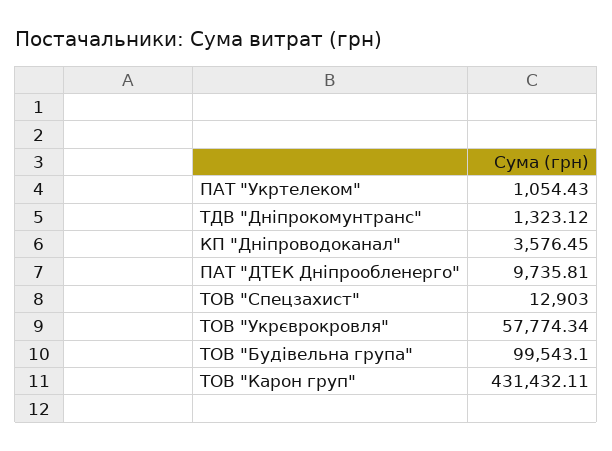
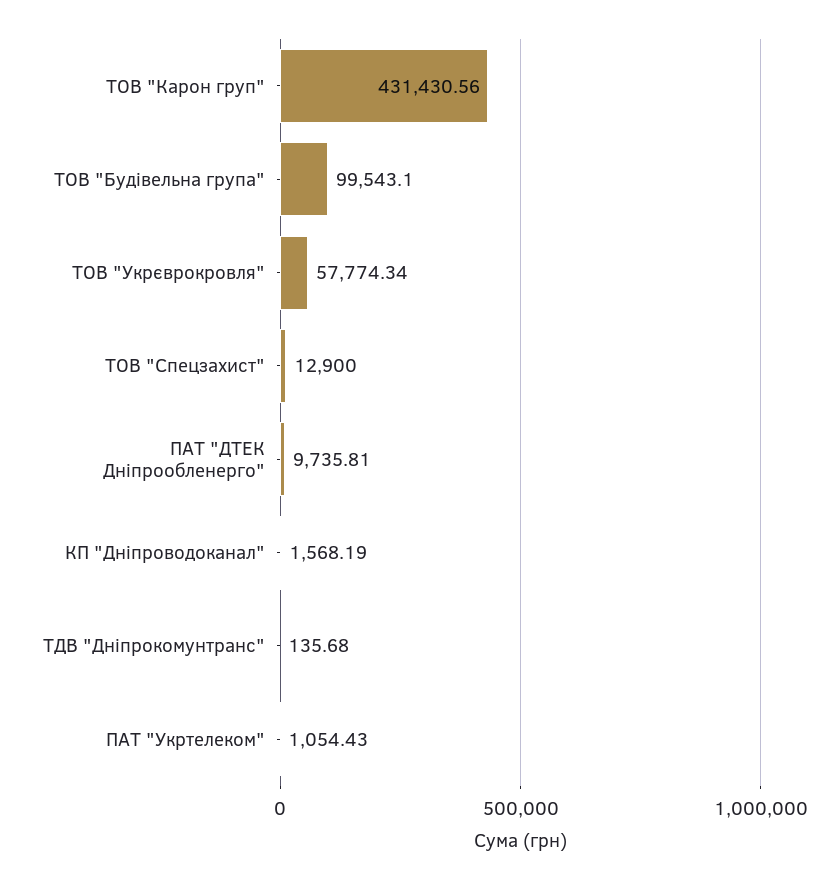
ТДВ "Дніпрокомунтранс": 1323.12 -> 135.68
КП "Дніпроводоканал": 3576.45 -> 1568.19
ТОВ "Спецзахист": 12903 -> 12900
ТОВ "Карон груп": 431432.11 -> 431430.56

